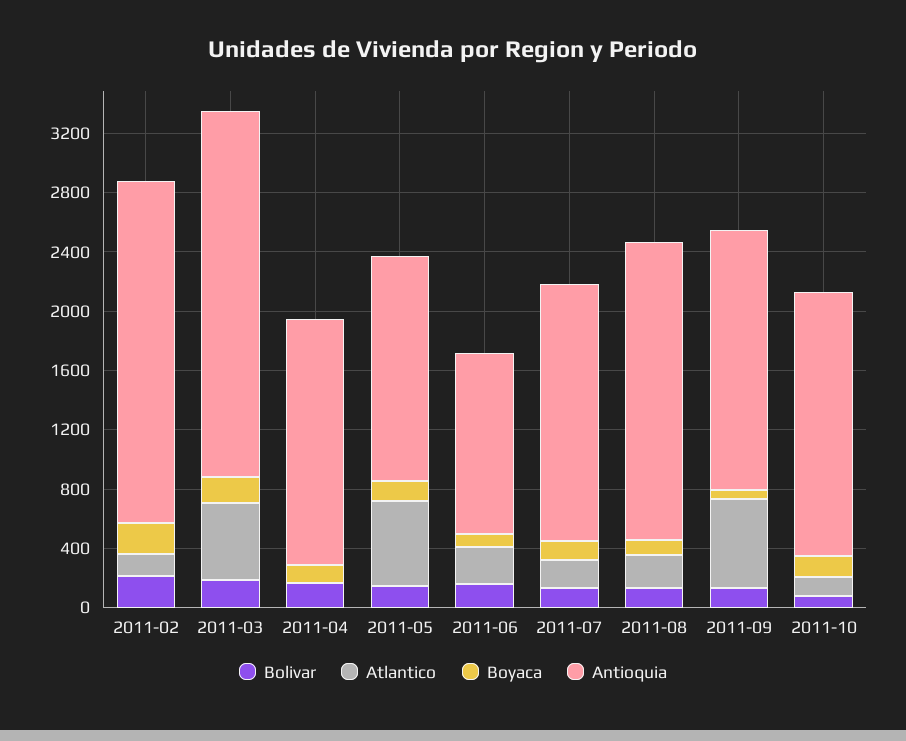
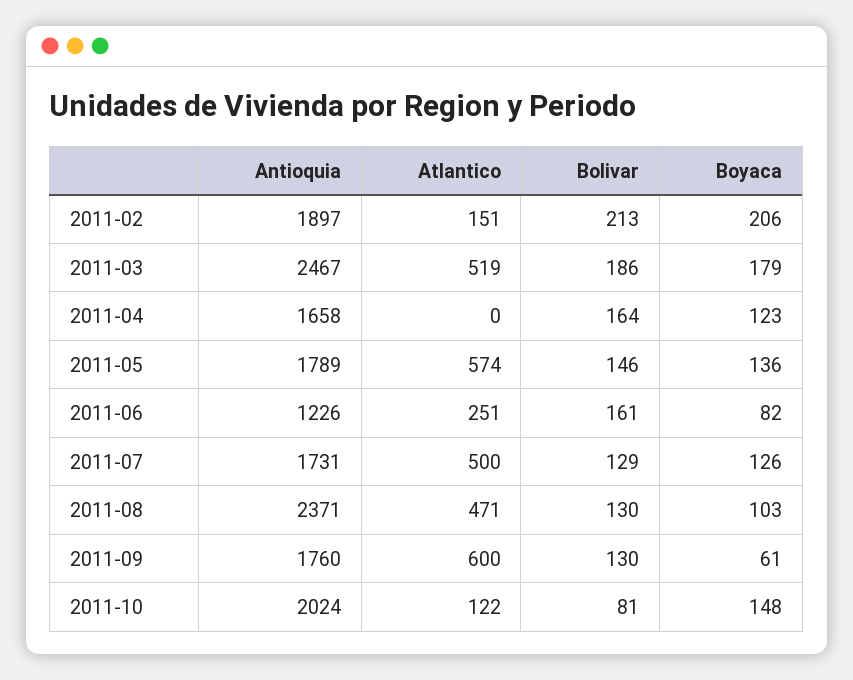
Antioquia, 2011-02: 2300 -> 1897
Antioquia, 2011-05: 1500 -> 1789
Atlantico, 2011-07: 200 -> 500
Atlantico, 2011-08: 200 -> 471
Antioquia, 2011-08: 2000 -> 2371
Antioquia, 2011-10: 1800 -> 2024

